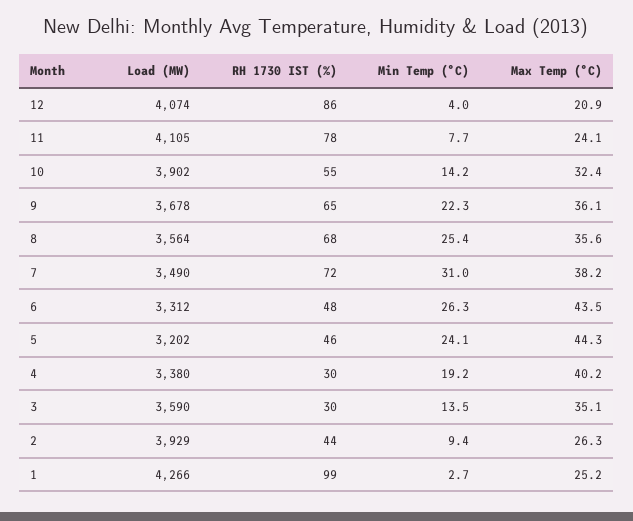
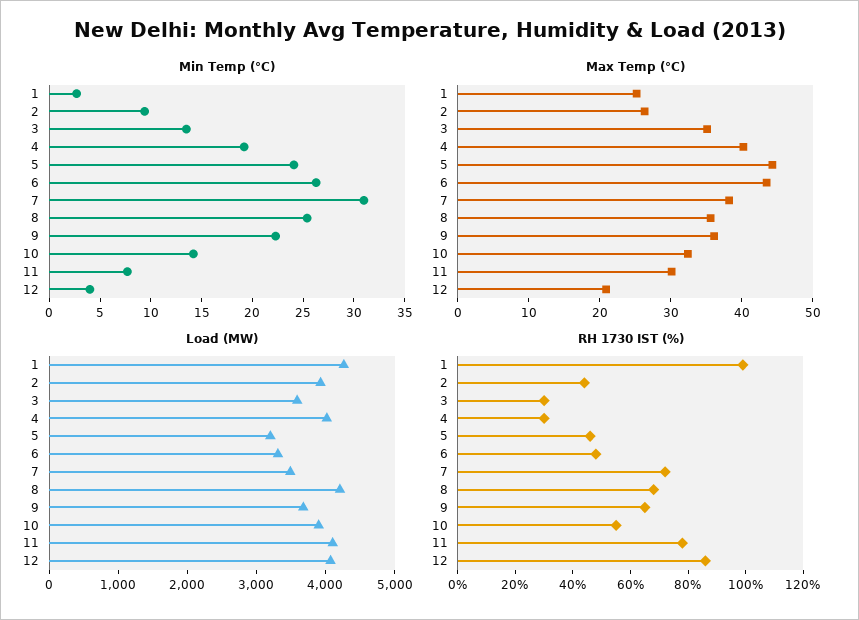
Max Temp (°C), 11: 24.1 -> 30
Load (MW), 8: 3564 -> 4200
Load (MW), 4: 3380 -> 4000

